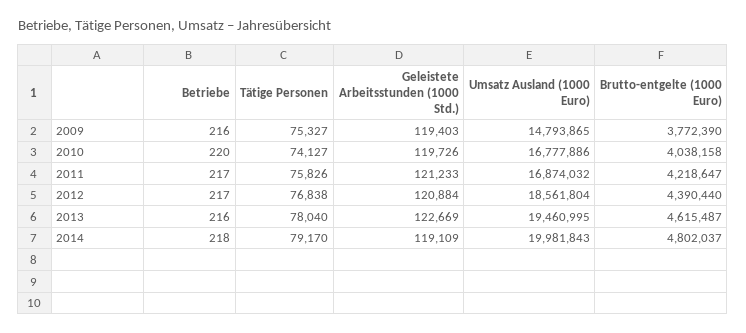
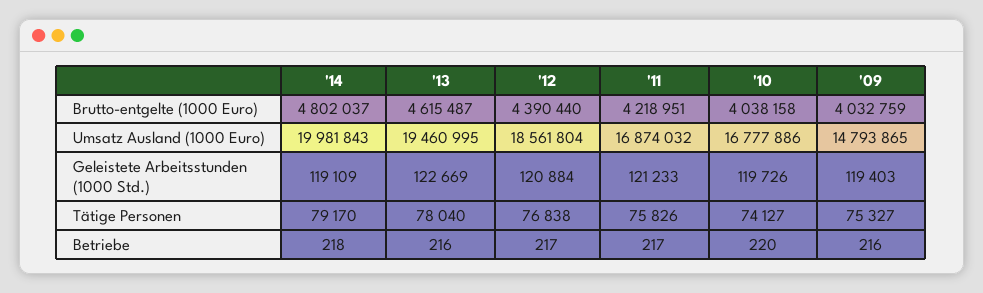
Brutto-entgelte (1000 Euro), 2009: 3772390 -> 4032759
Brutto-entgelte (1000 Euro), 2011: 4218647 -> 4218951

